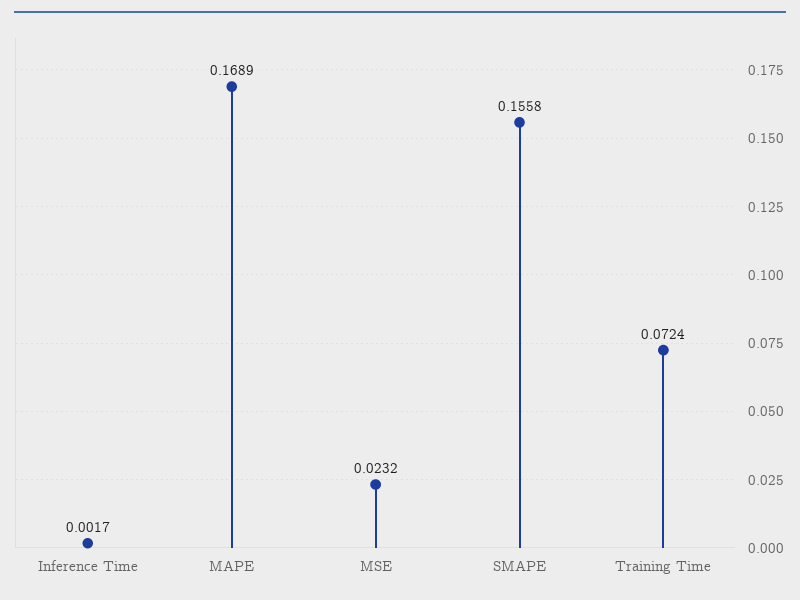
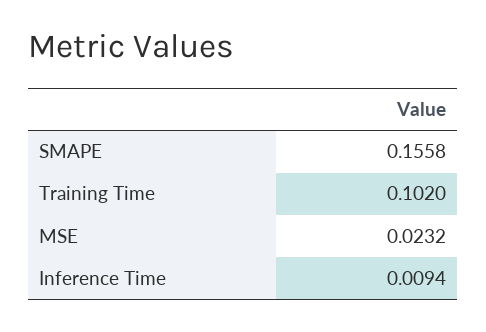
Inference Time: 0.0017 -> 0.0094
MAPE: 0.1689 -> none
Training Time: 0.0724 -> 0.102

